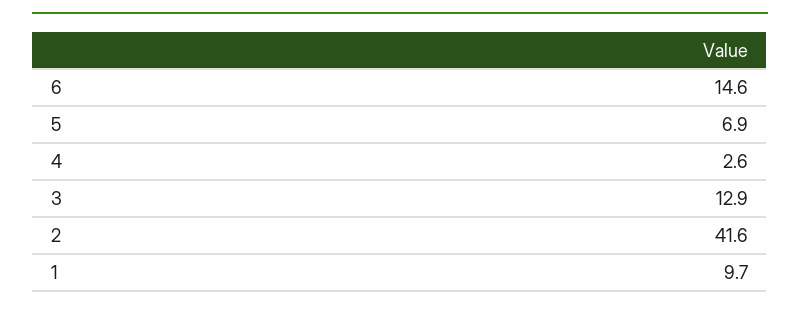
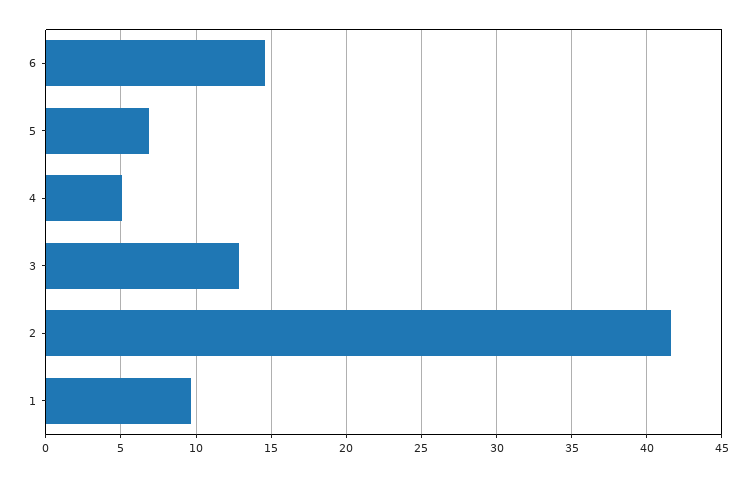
4: 2.6 -> 5

